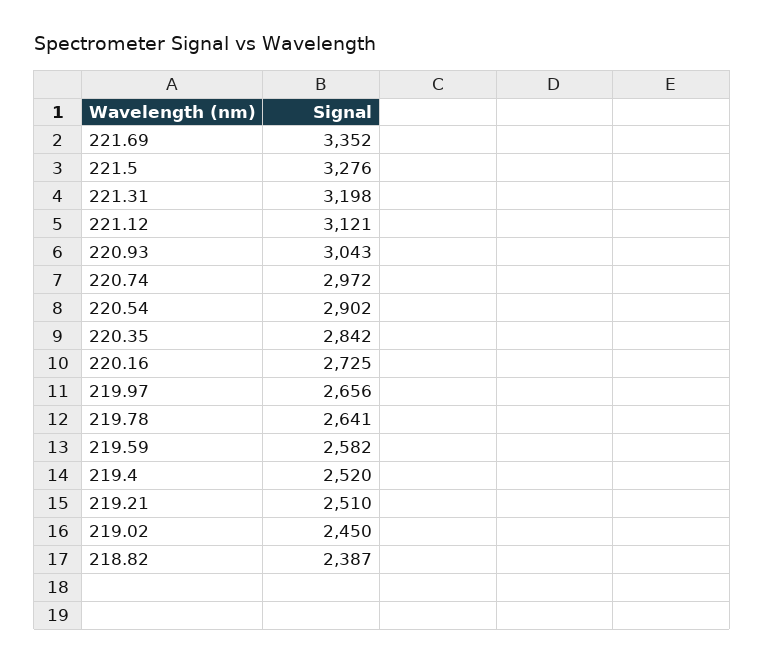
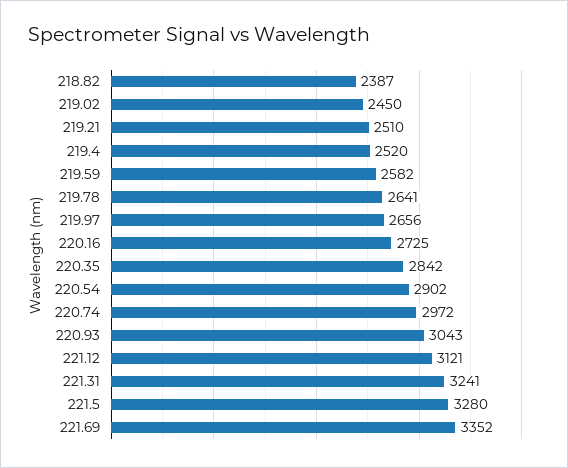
221.5: 3276 -> 3280
221.31: 3198 -> 3241

